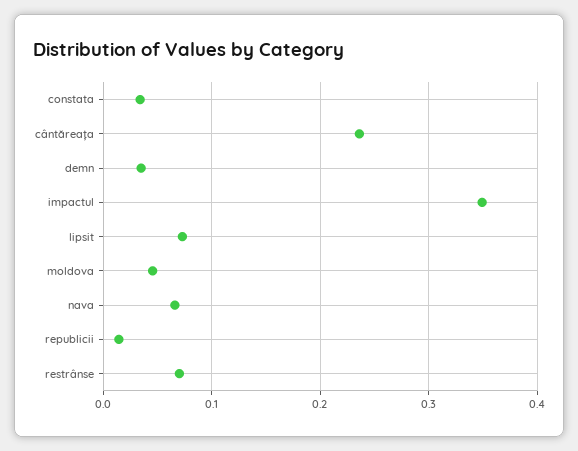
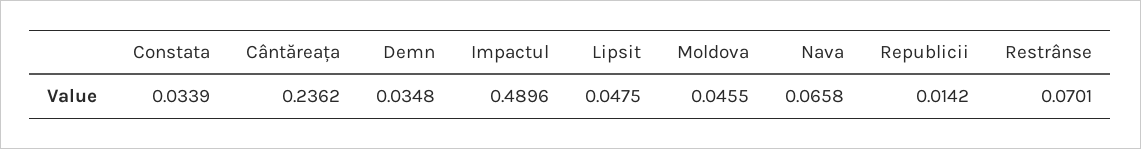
impactul: 0.35 -> 0.4896
lipsit: 0.07 -> 0.0475

